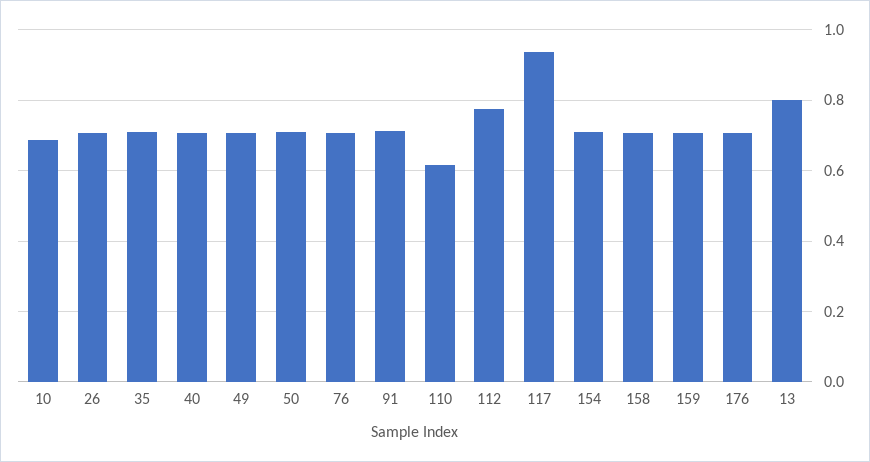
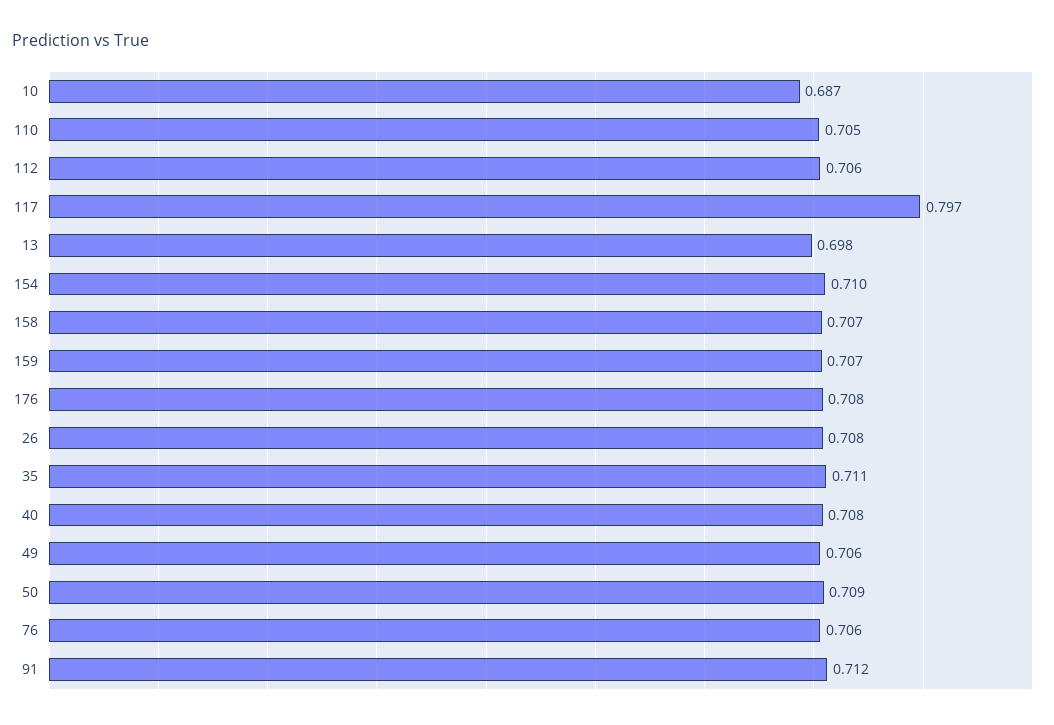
110: 0.62 -> 0.705
112: 0.78 -> 0.706
117: 0.94 -> 0.797
13: 0.8 -> 0.698

